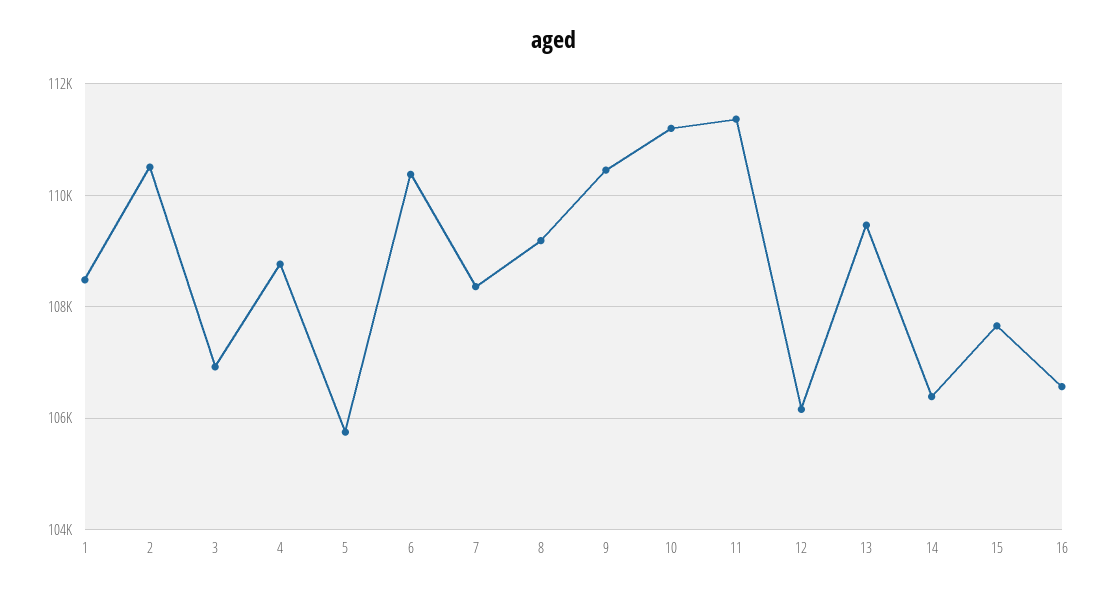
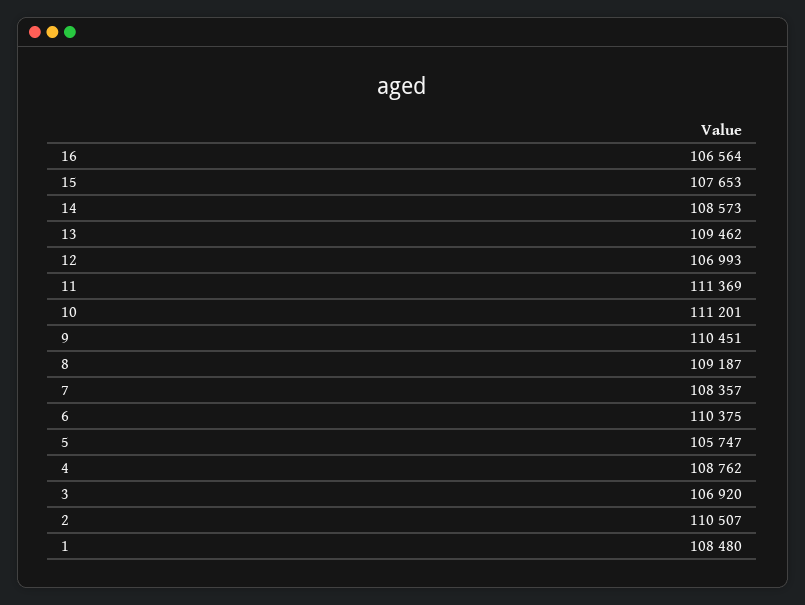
12: 106200 -> 106993
14: 106400 -> 108573

